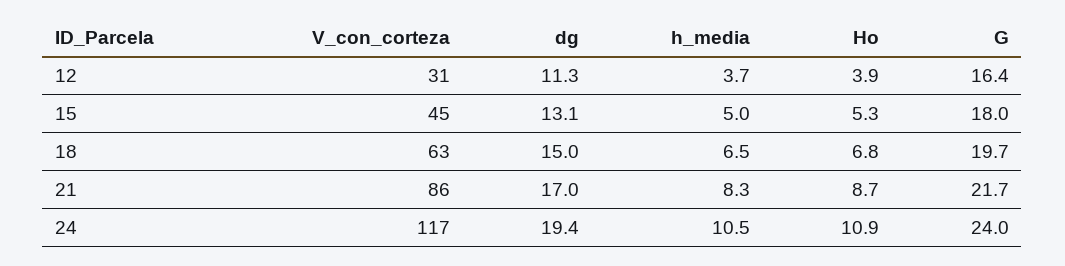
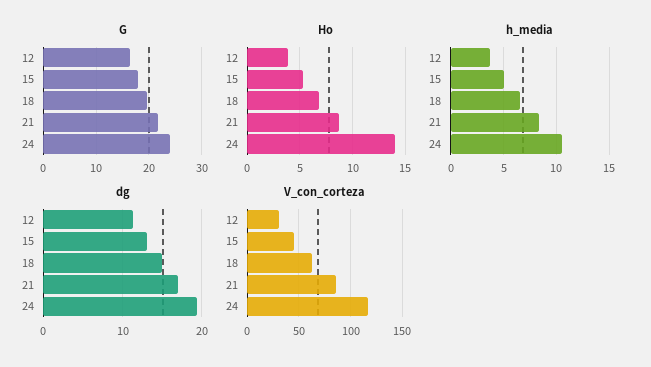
Ho, 24: 10.9 -> 14

